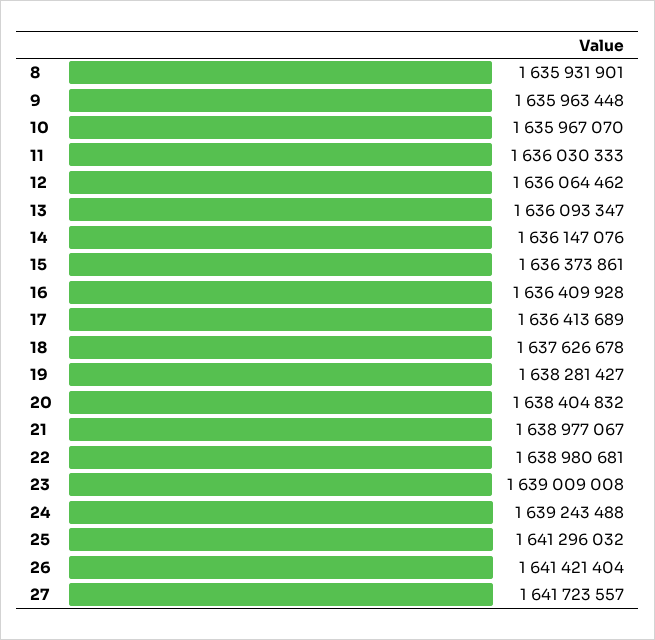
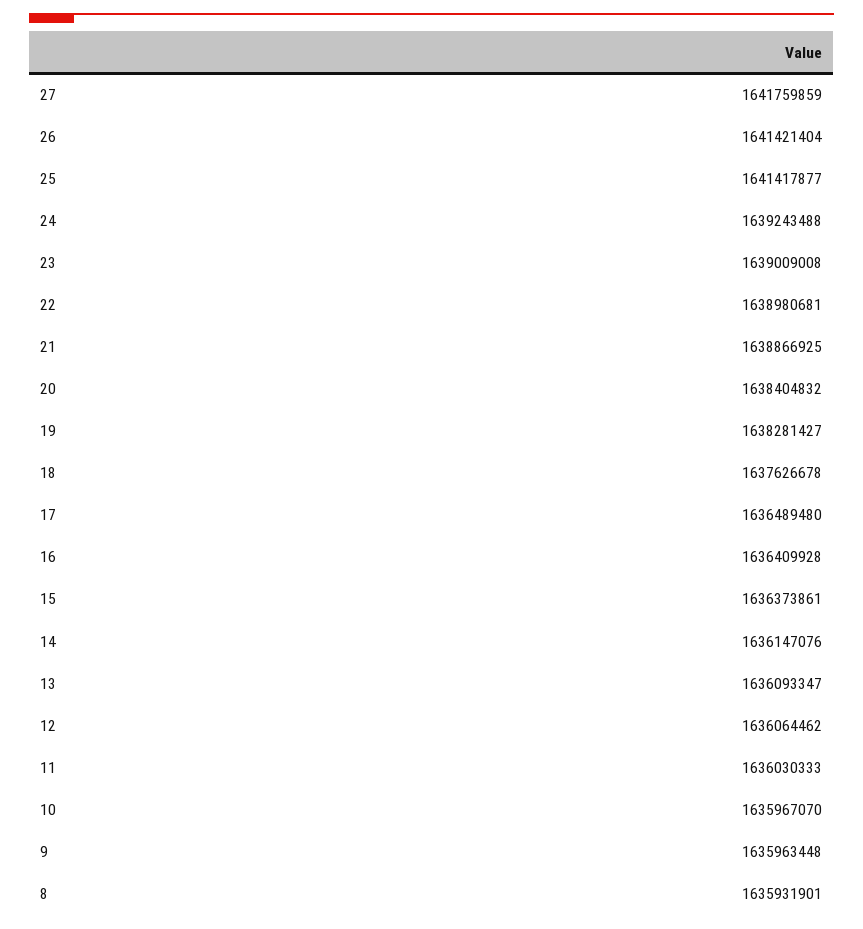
17: 1636413689 -> 1636489480
21: 1638977067 -> 1638866925
25: 1641296032 -> 1641417877
27: 1641723557 -> 1641759859

